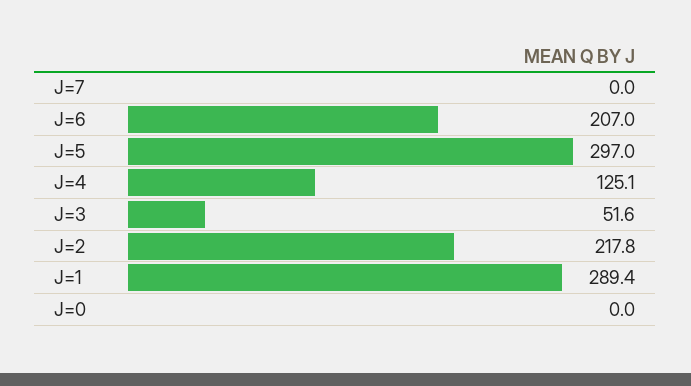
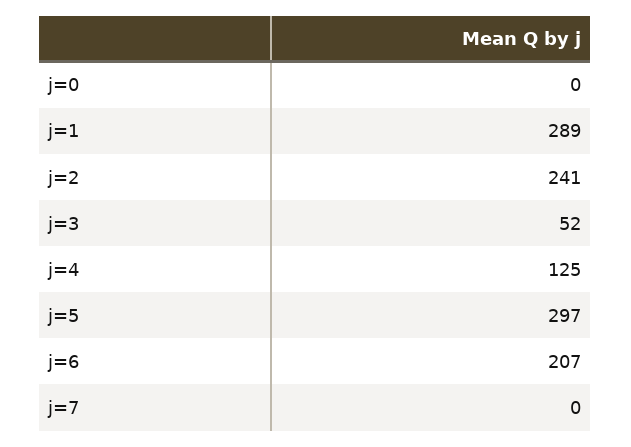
J=2: 217.8 -> 241

